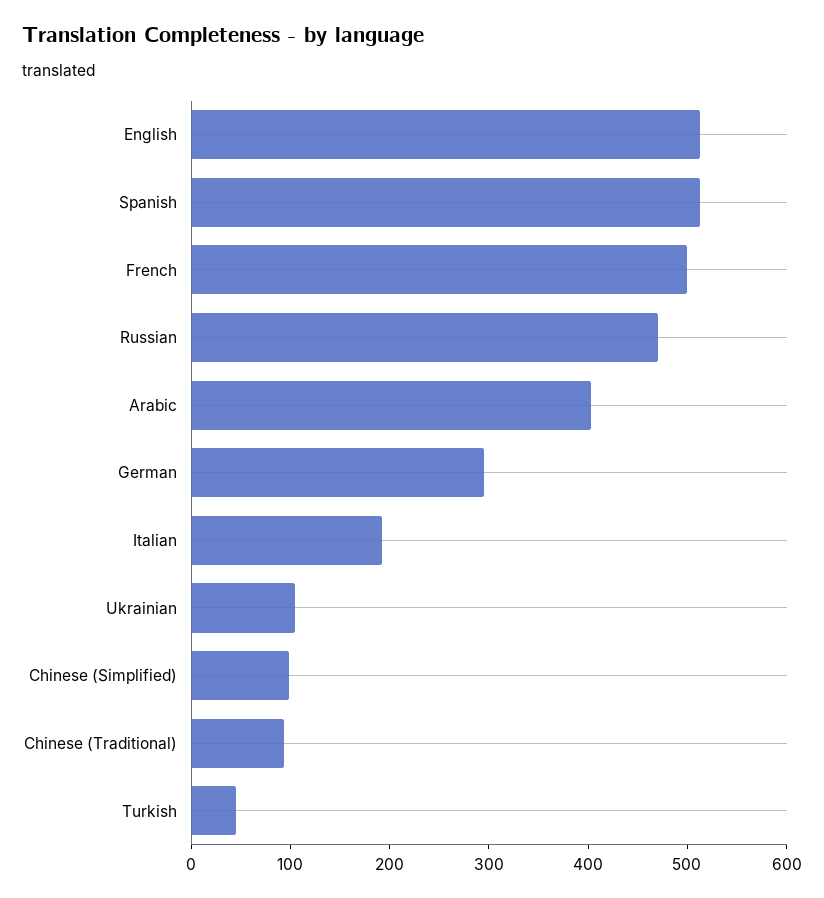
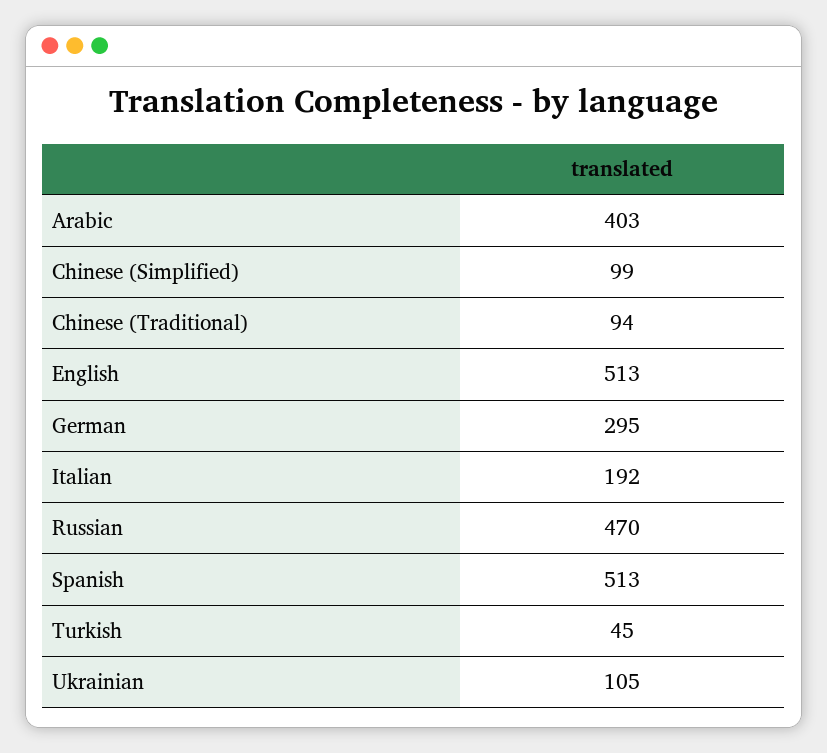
French: 500 -> none

